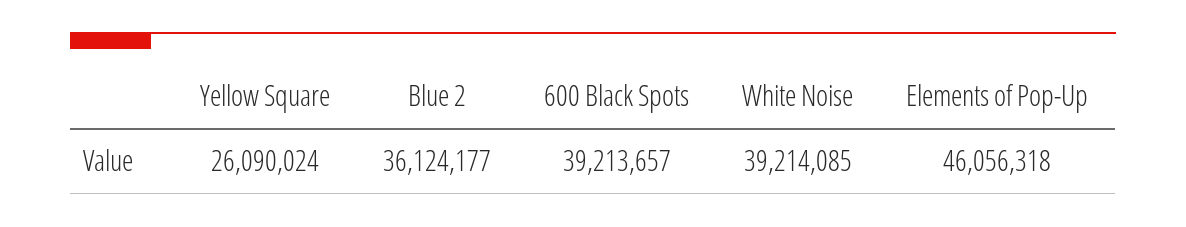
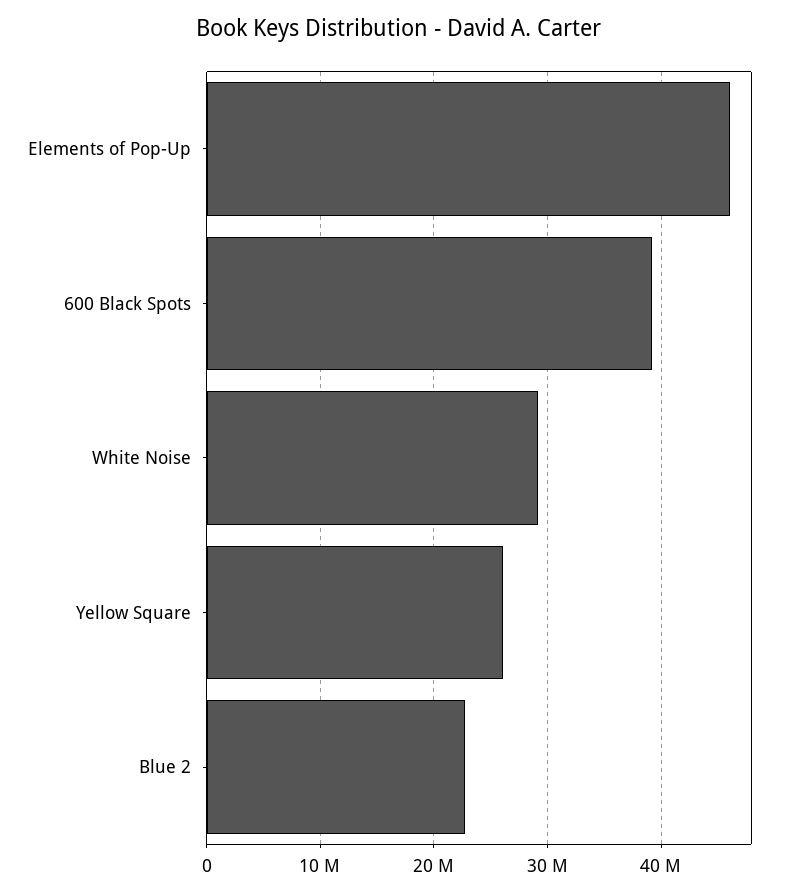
Blue 2: 36124177 -> 23000000
White Noise: 39214085 -> 29000000

